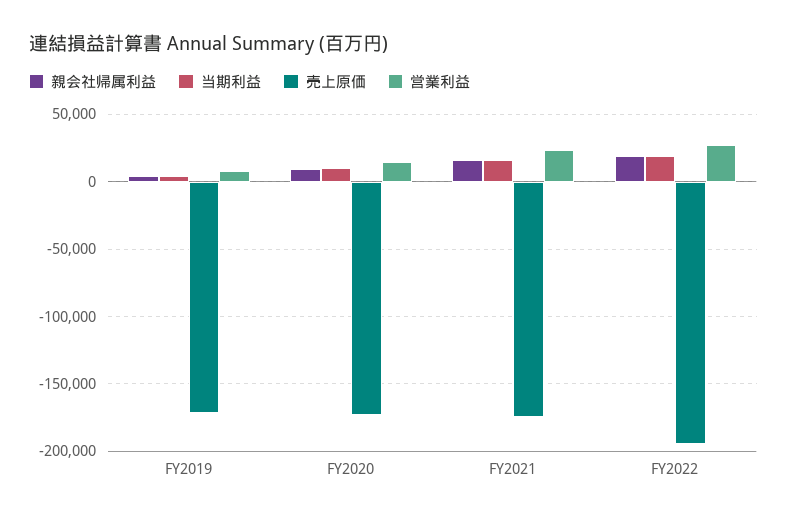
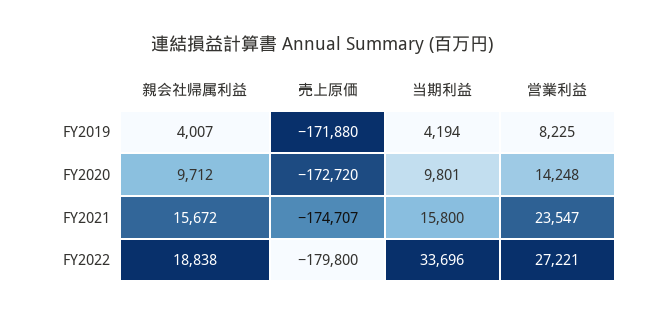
当期利益, FY2022: 20000 -> 33696
売上原価, FY2022: -195000 -> -179800

